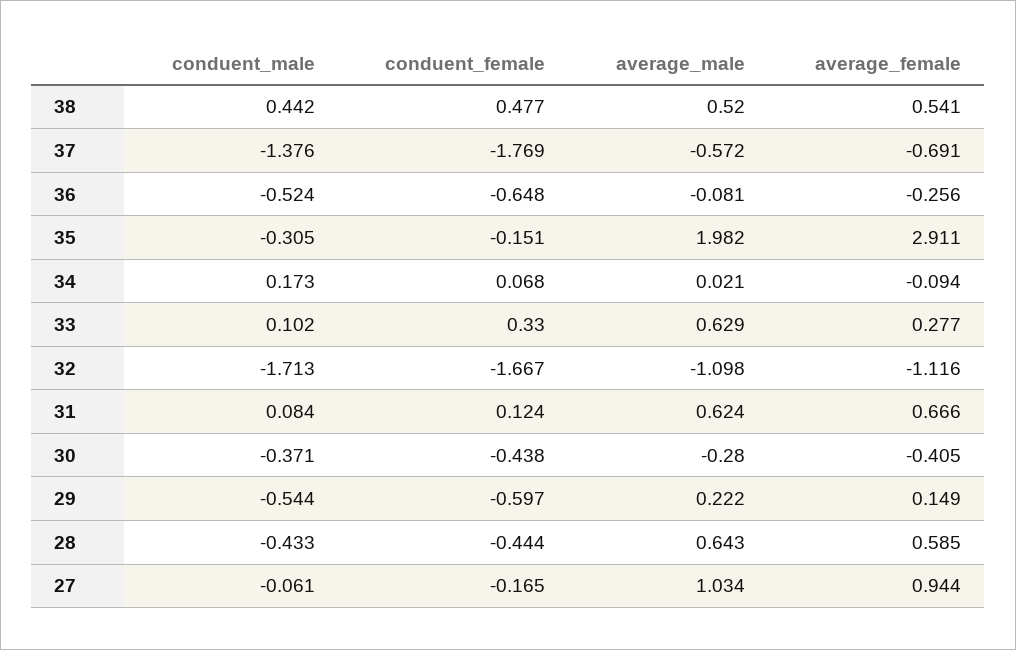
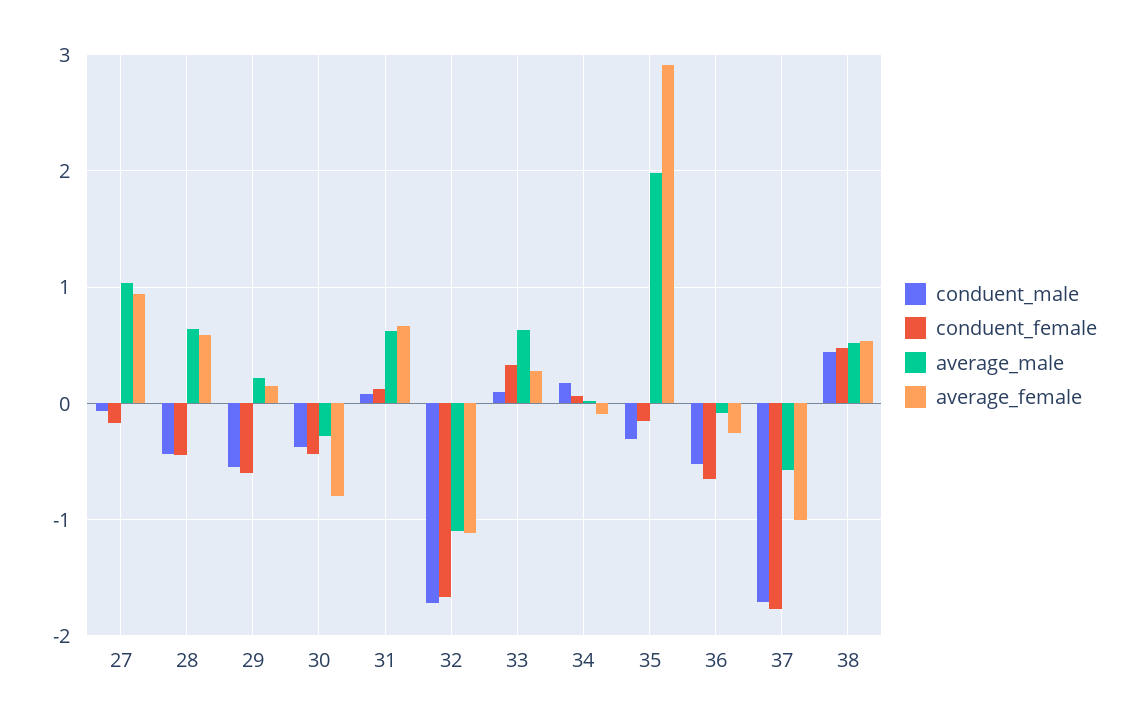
conduent_male, 37: -1.376 -> -1.7
average_female, 37: -0.691 -> -1
average_female, 30: -0.405 -> -0.8

